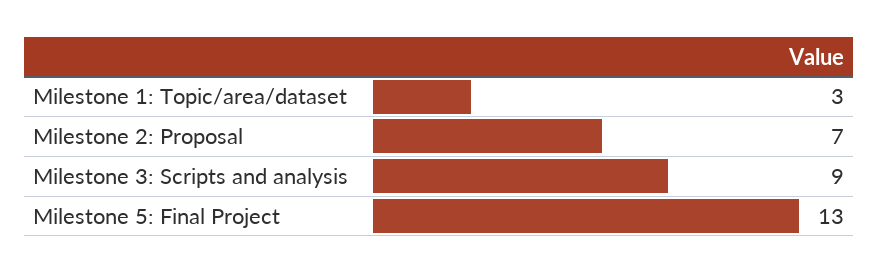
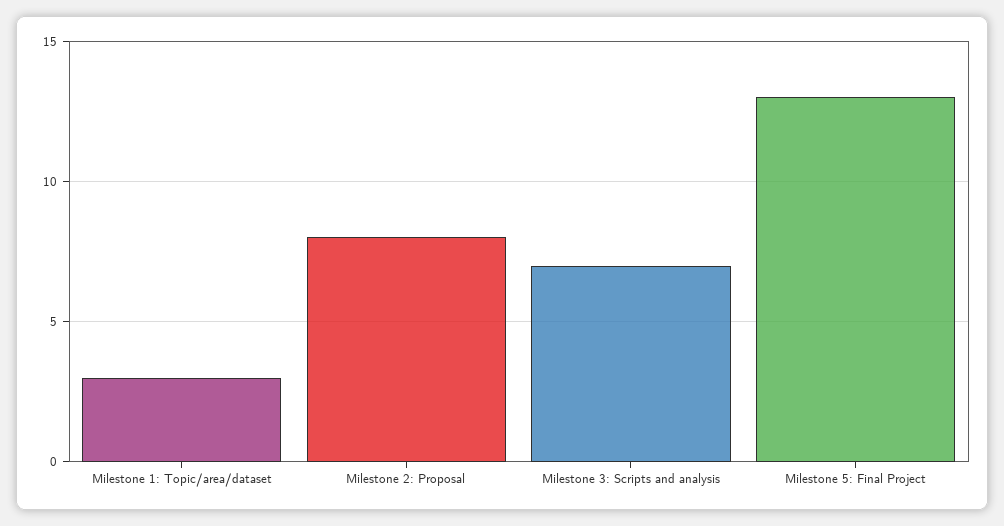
Milestone 2: Proposal: 7 -> 8
Milestone 3: Scripts and analysis: 9 -> 7

